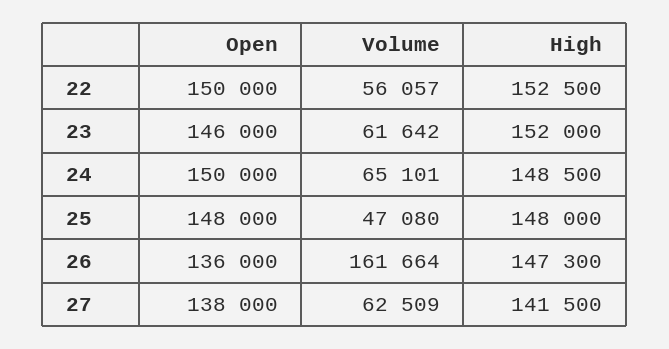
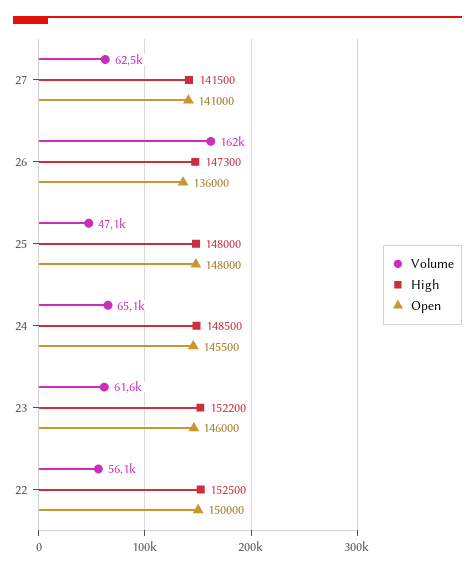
High, 23: 152000 -> 152200
Open, 24: 150000 -> 145500
Open, 27: 138000 -> 141000

